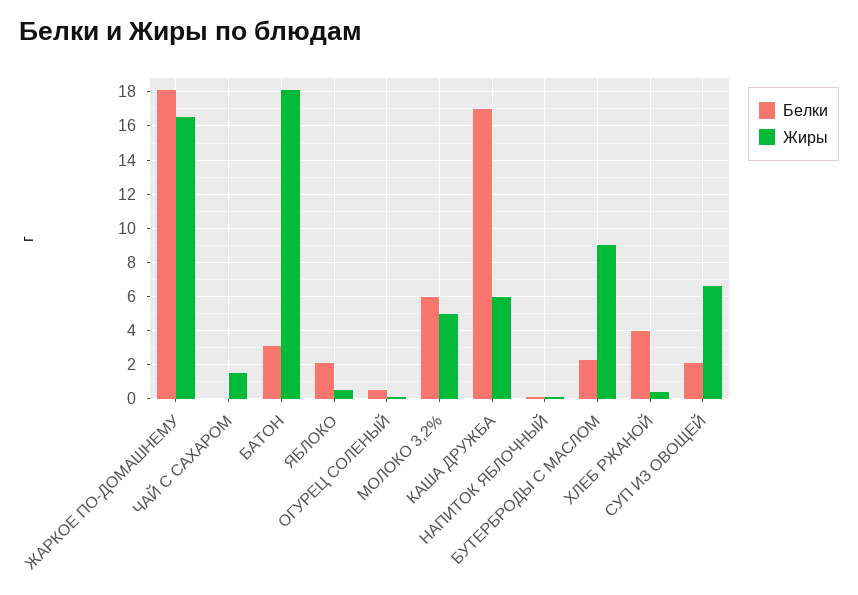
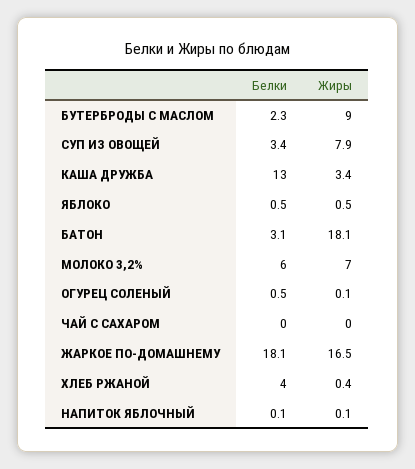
Жиры, ЧАЙ С САХАРОМ: 1.5 -> 0
Белки, ЯБЛОКО: 2 -> 0.5
Жиры, МОЛОКО 3,2%: 5 -> 7
Белки, КАША ДРУЖБА: 17 -> 13
Жиры, КАША ДРУЖБА: 6 -> 3.4
Белки, СУП ИЗ ОВОЩЕЙ: 2 -> 3.4
Жиры, СУП ИЗ ОВОЩЕЙ: 6.5 -> 7.9

